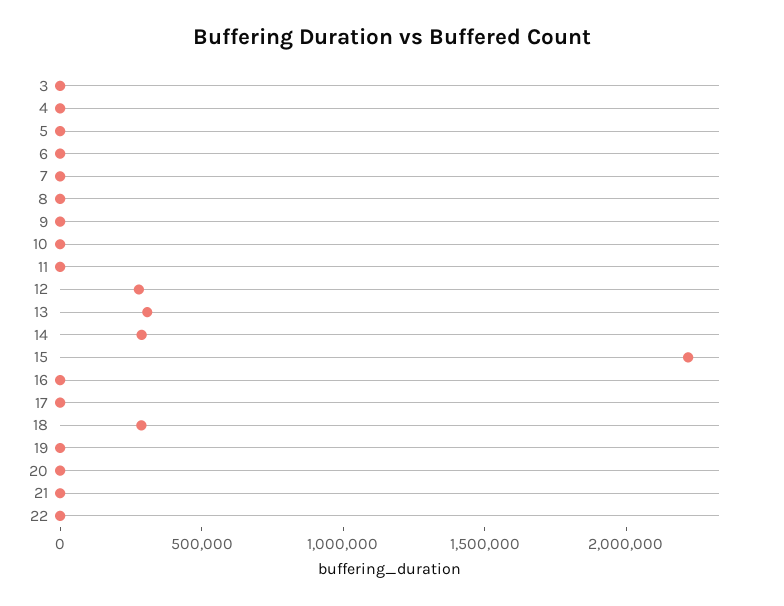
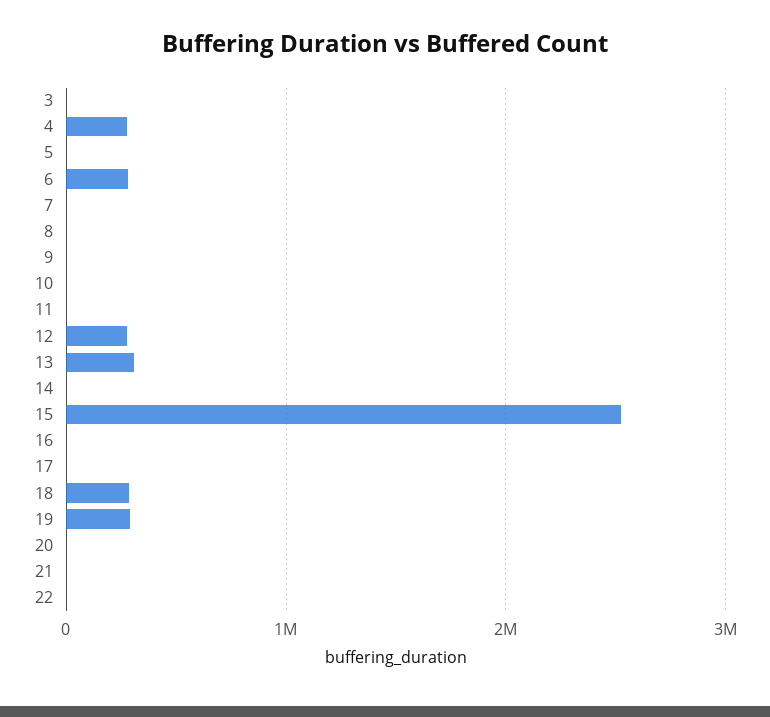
4: 0 -> 300000
6: 0 -> 300000
14: 300000 -> 0
15: 2200000 -> 2500000
19: 0 -> 300000

